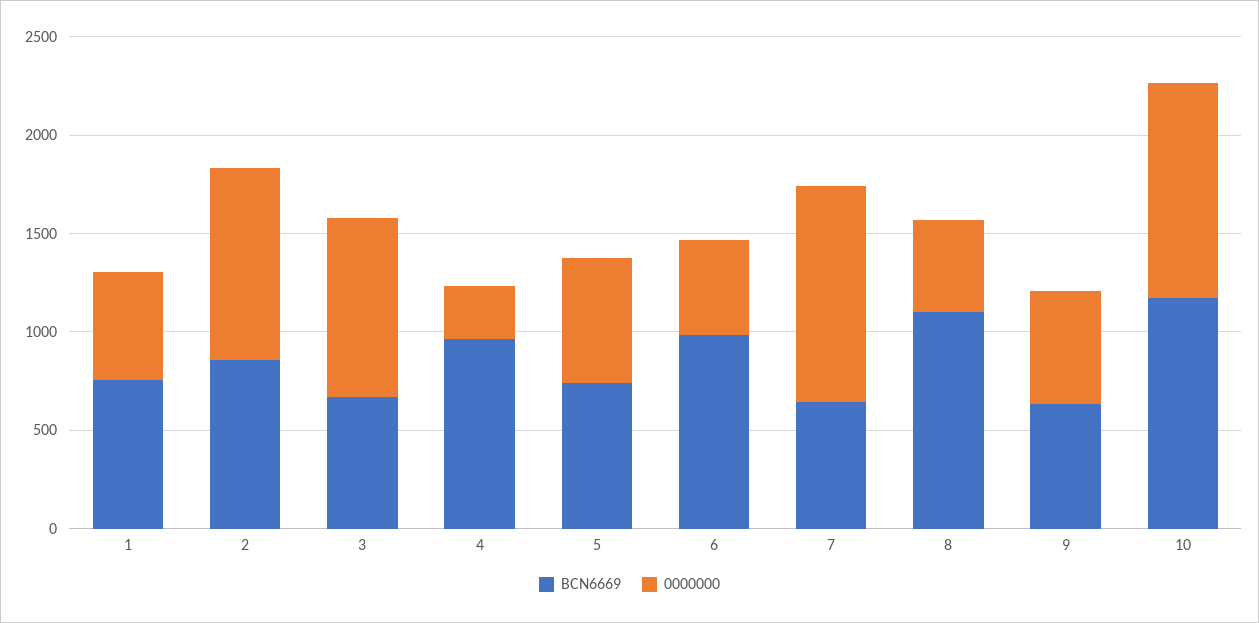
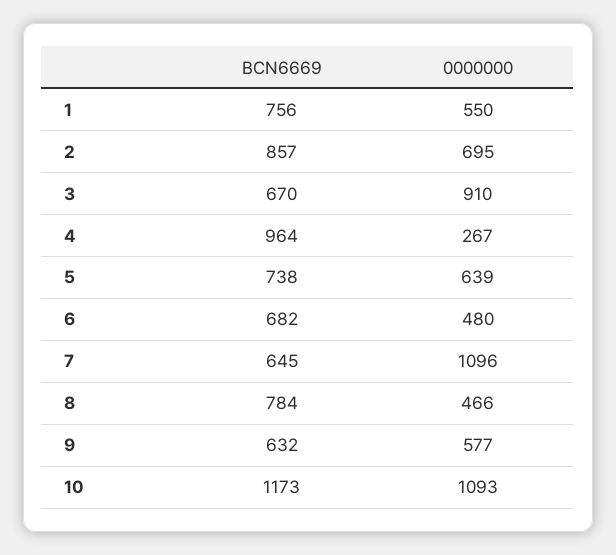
0000000, 2: 1000 -> 695
BCN6669, 6: 1000 -> 682
BCN6669, 8: 1100 -> 784

